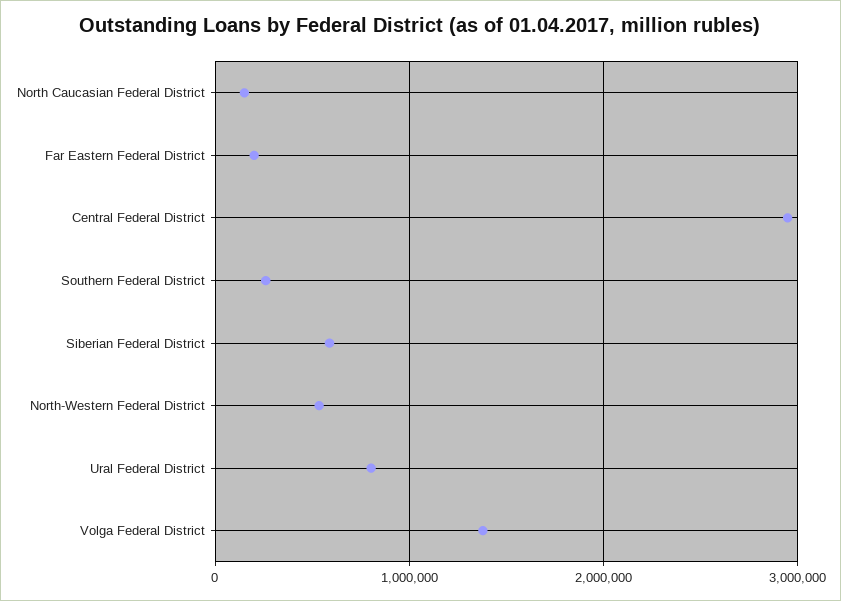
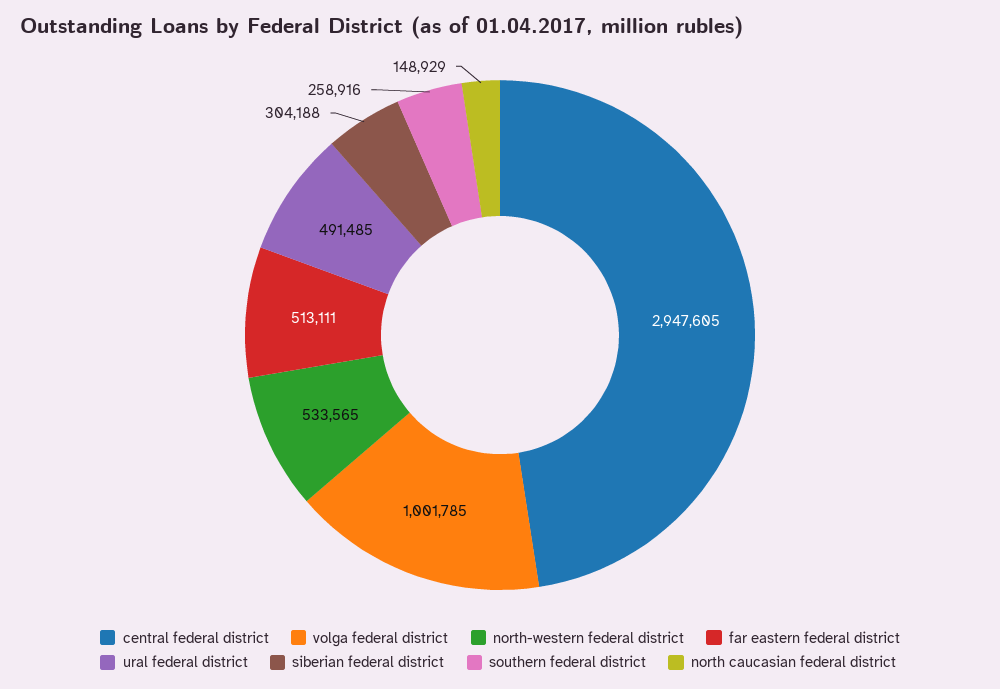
Far Eastern Federal District: 200000 -> 513111
Siberian Federal District: 600000 -> 304188
Ural Federal District: 800000 -> 491485
Volga Federal District: 1400000 -> 1001785

